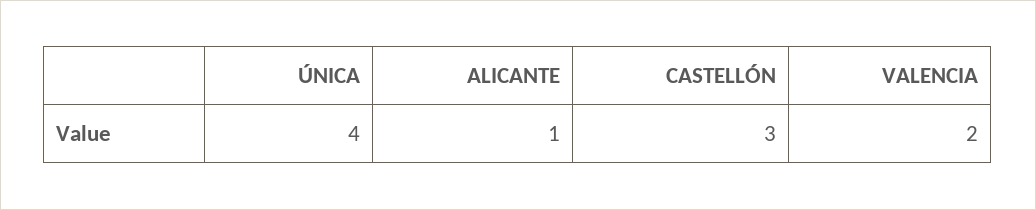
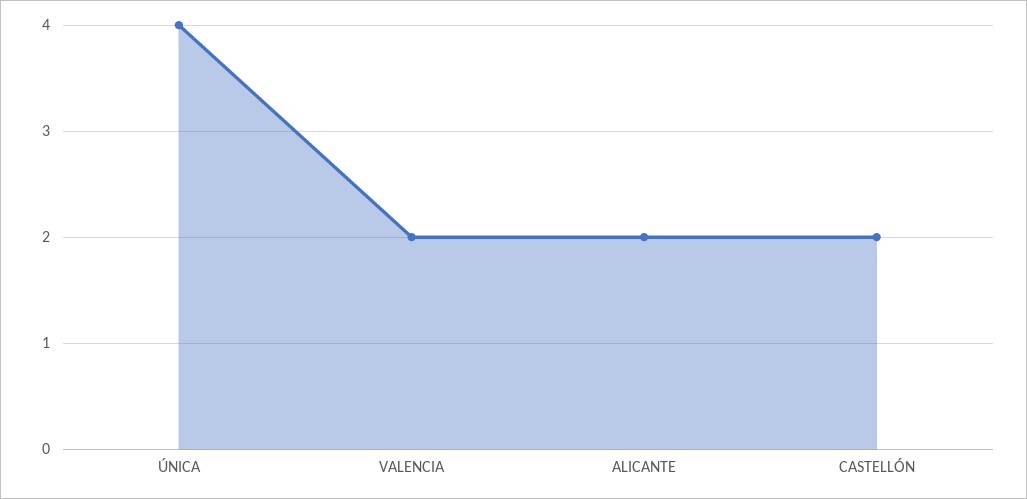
ALICANTE: 1 -> 2
CASTELLÓN: 3 -> 2

